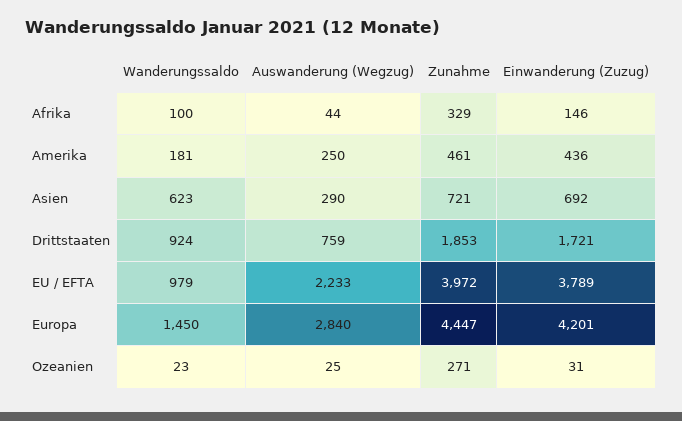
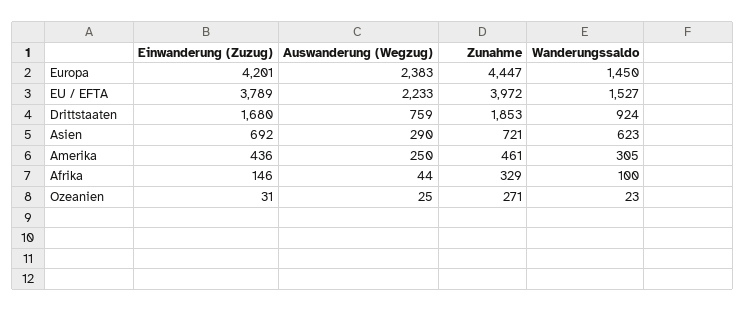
Wanderungssaldo, Amerika: 181 -> 305
Einwanderung (Zuzug), Drittstaaten: 1721 -> 1680
Wanderungssaldo, EU / EFTA: 979 -> 1527
Auswanderung (Wegzug), Europa: 2840 -> 2383

